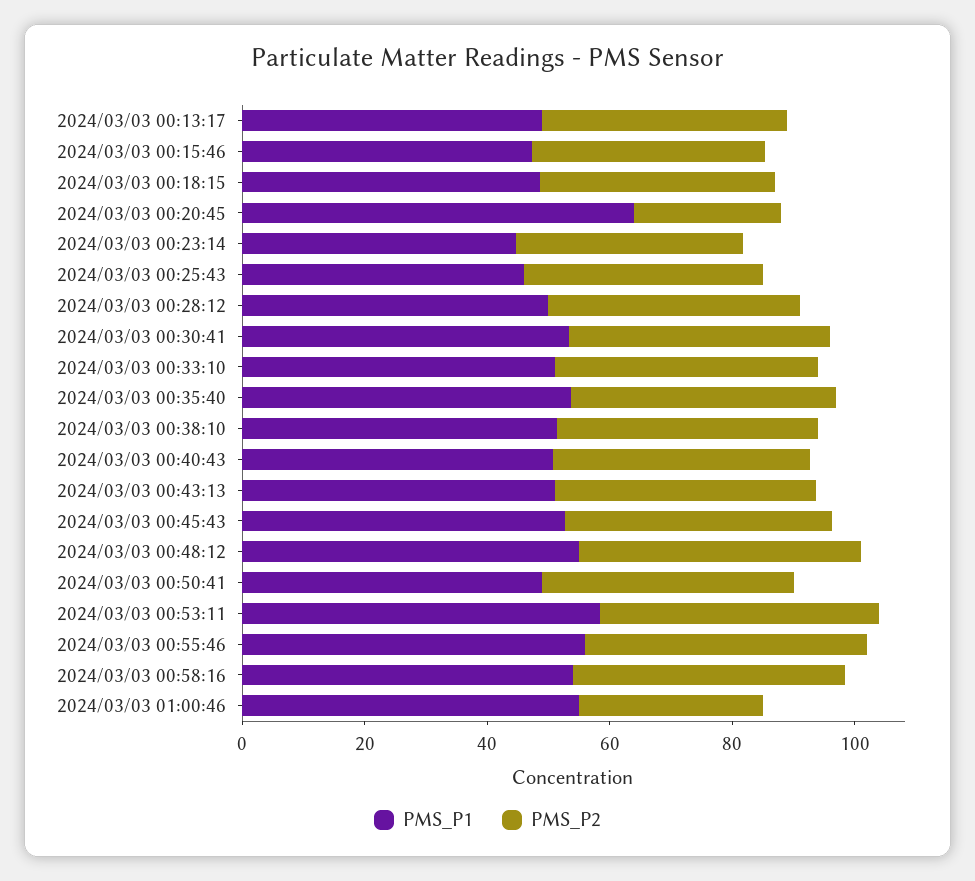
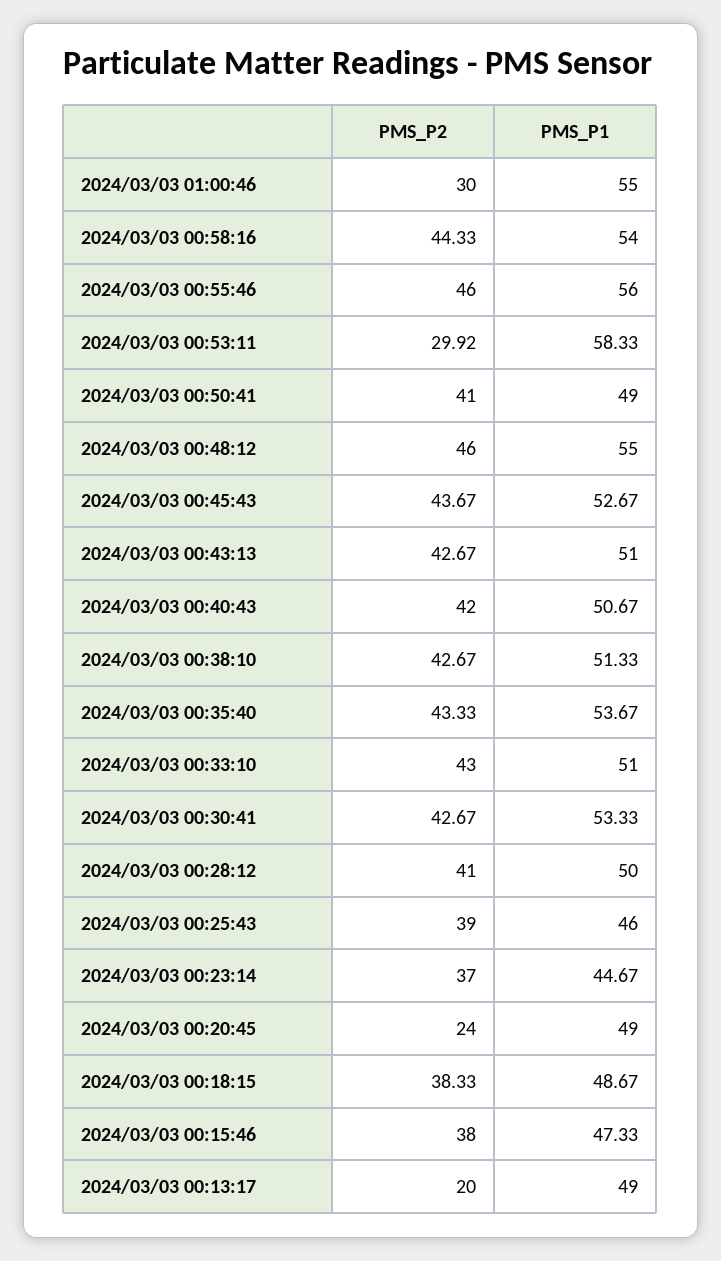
PMS_P2, 2024/03/03 00:13:17: 40 -> 20
PMS_P1, 2024/03/03 00:20:45: 65 -> 49
PMS_P2, 2024/03/03 00:53:11: 45 -> 29.92

